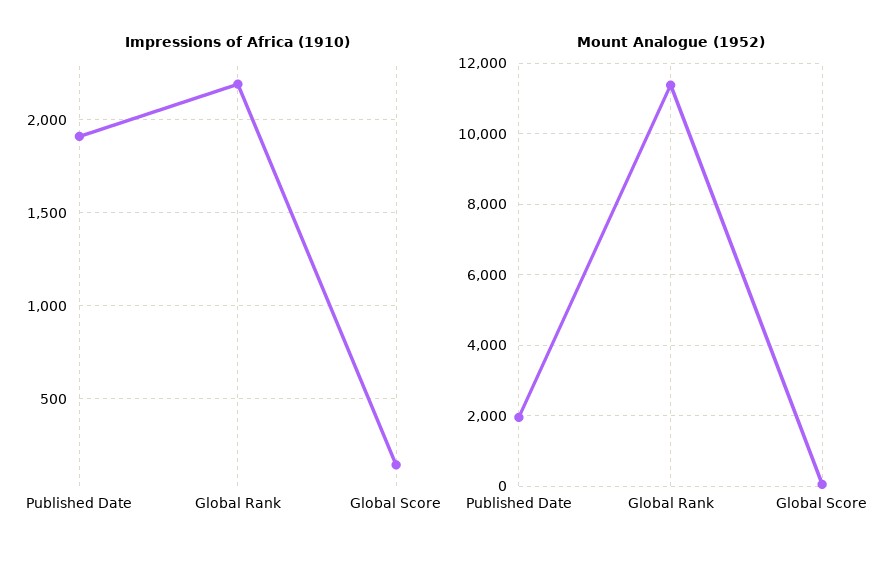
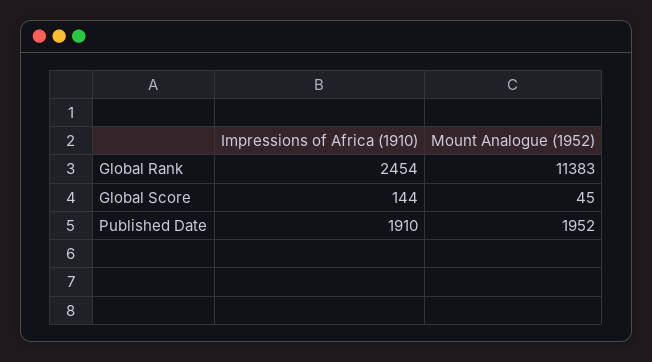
Impressions of Africa (1910), Global Rank: 2200 -> 2454

